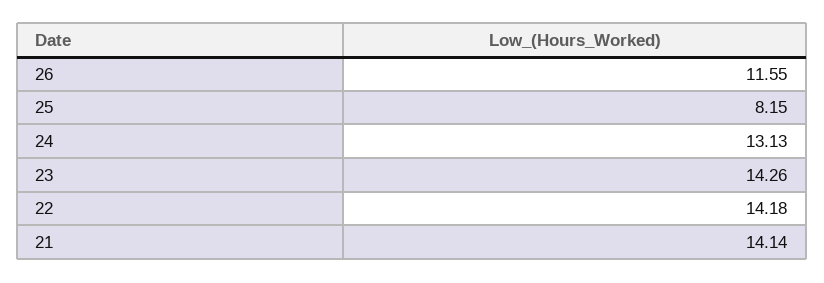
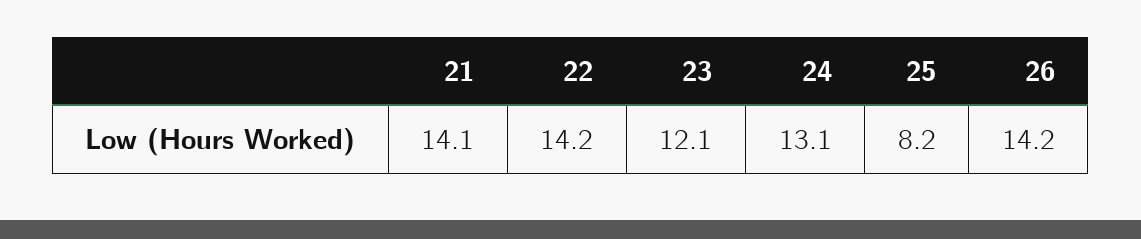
26: 11.55 -> 14.2
23: 14.26 -> 12.1

